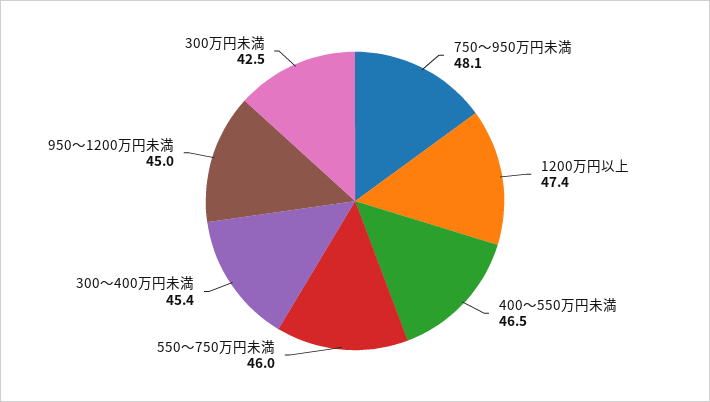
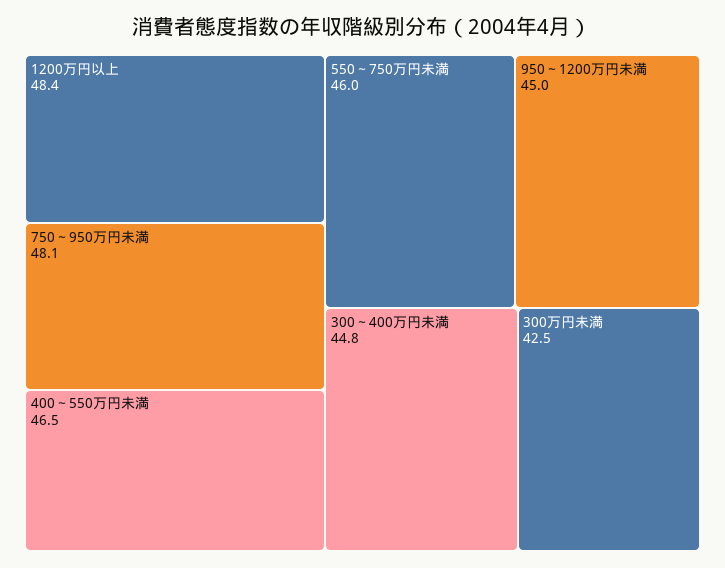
1200万円以上: 47.4 -> 48.4
300～400万円未満: 45.4 -> 44.8

